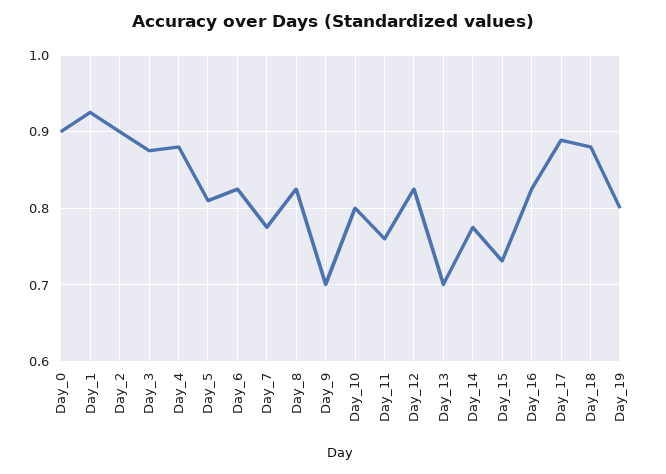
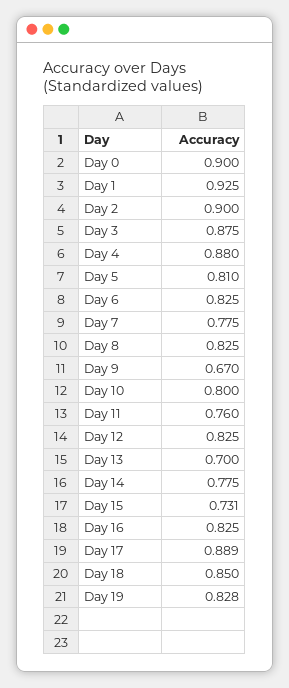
Day_9: 0.7 -> 0.67
Day_18: 0.88 -> 0.85
Day_19: 0.8 -> 0.828

